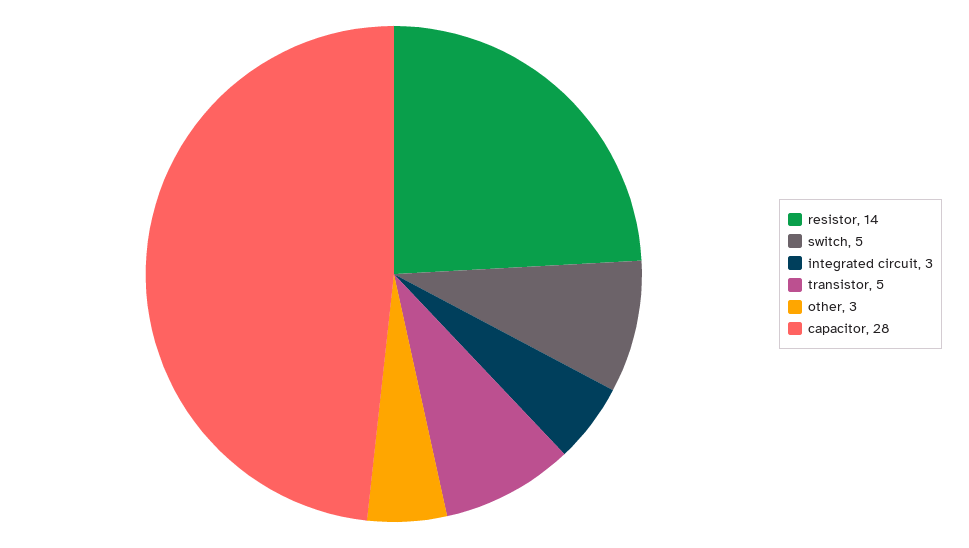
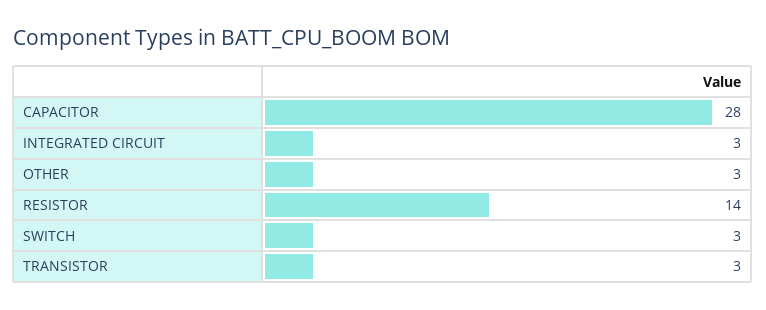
switch: 5 -> 3
transistor: 5 -> 3

